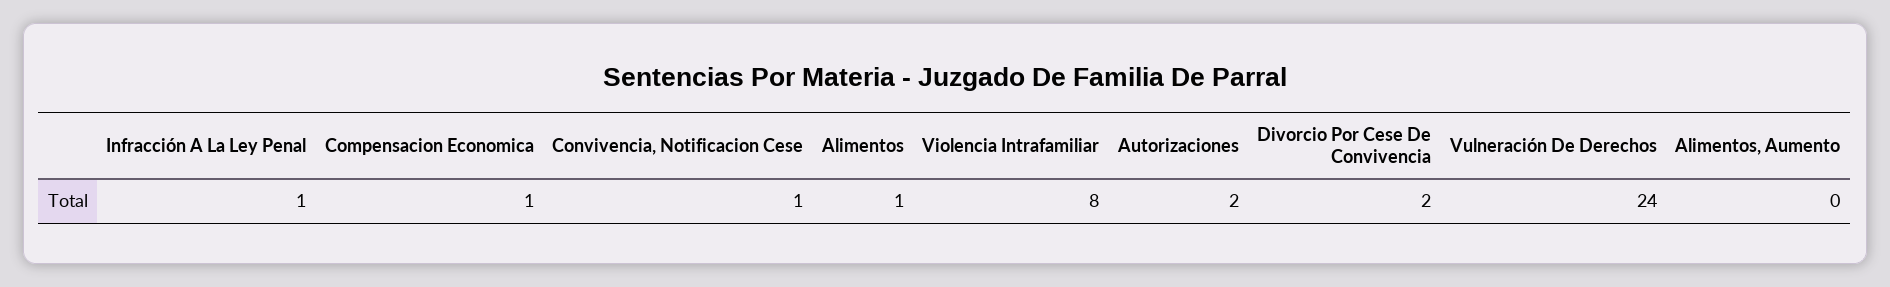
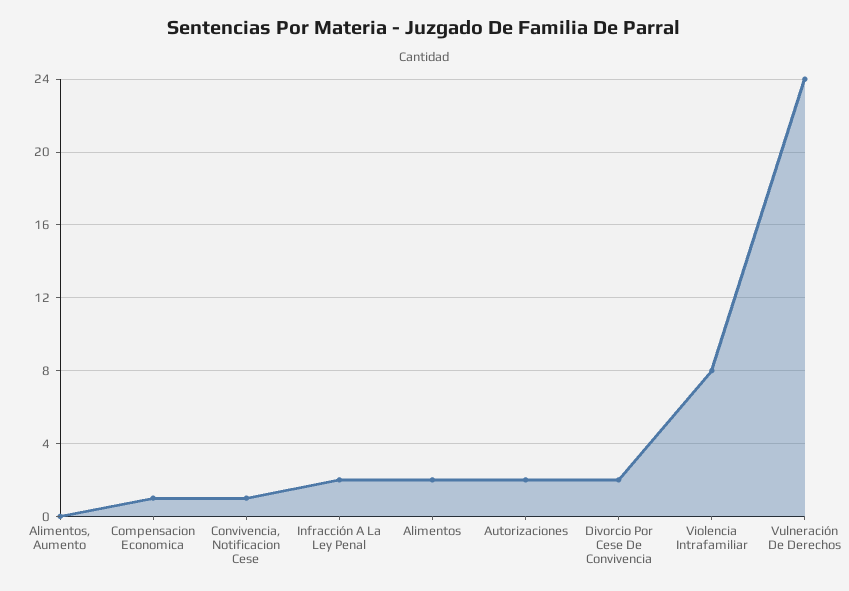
Infracción A La Ley Penal: 1 -> 2
Alimentos: 1 -> 2

